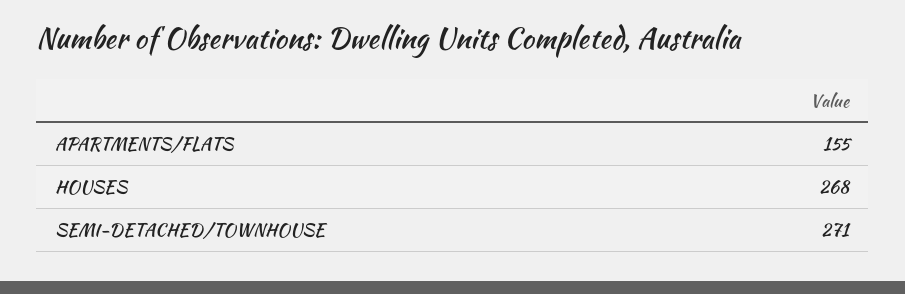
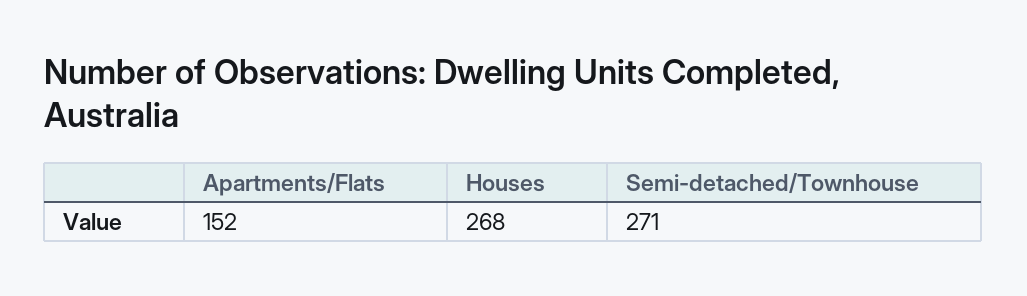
APARTMENTS/FLATS: 155 -> 152

